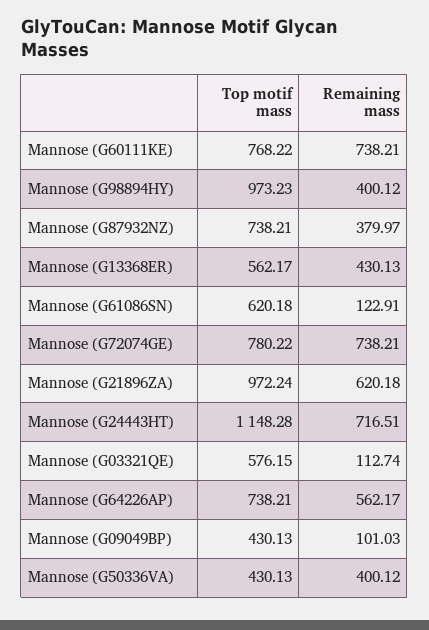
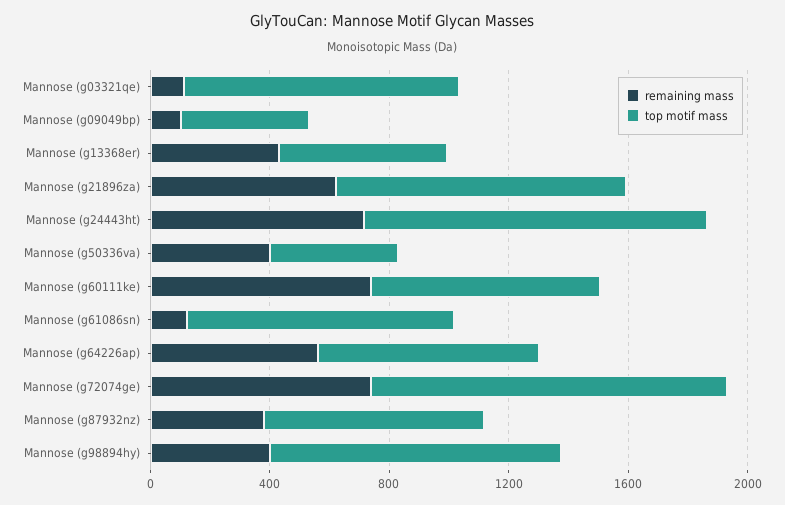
Top motif mass, Mannose (G61086SN): 620.18 -> 900
Top motif mass, Mannose (G72074GE): 780.22 -> 1200
Top motif mass, Mannose (G03321QE): 576.15 -> 900

